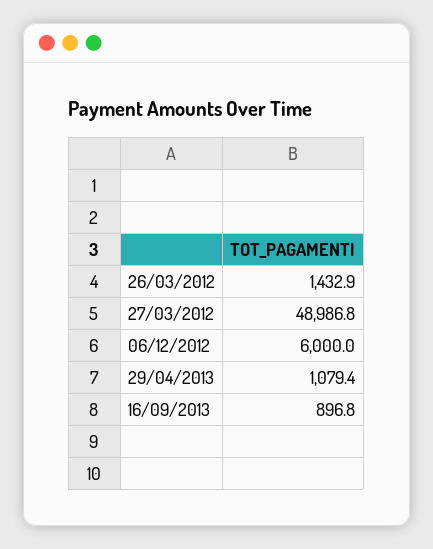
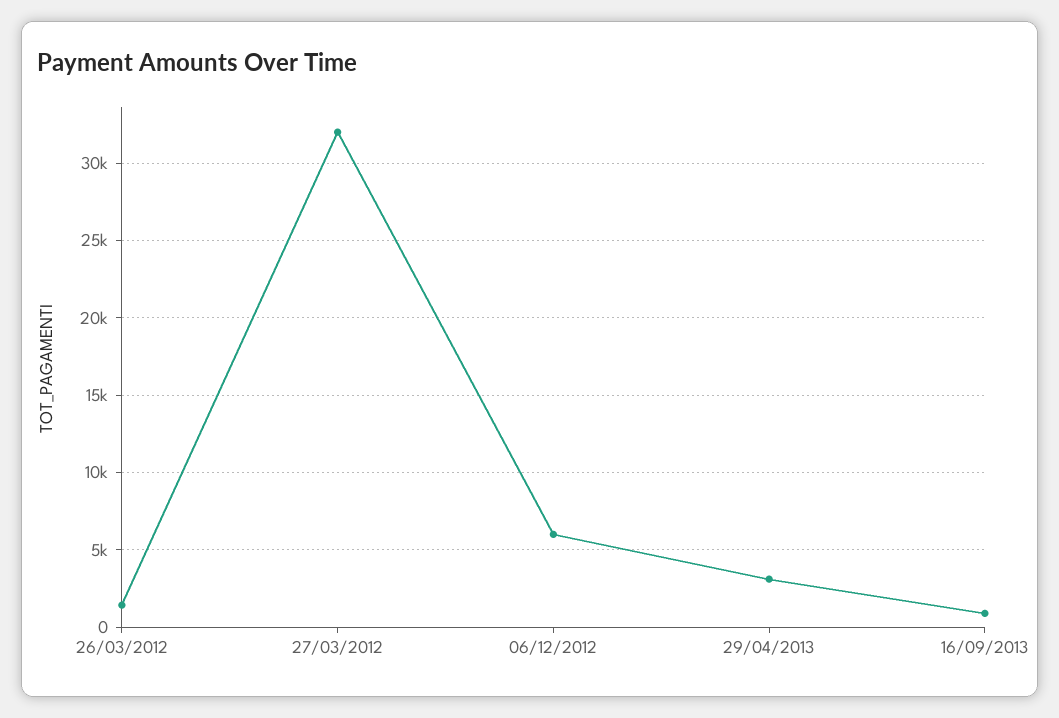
27/03/2012: 48986.8 -> 32000
29/04/2013: 1079.4 -> 3000

